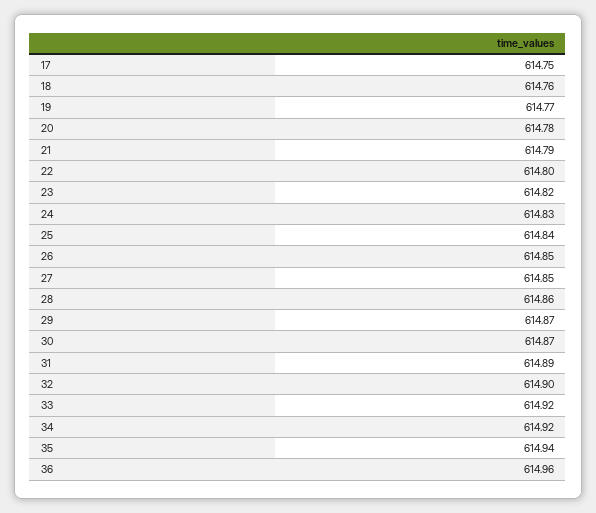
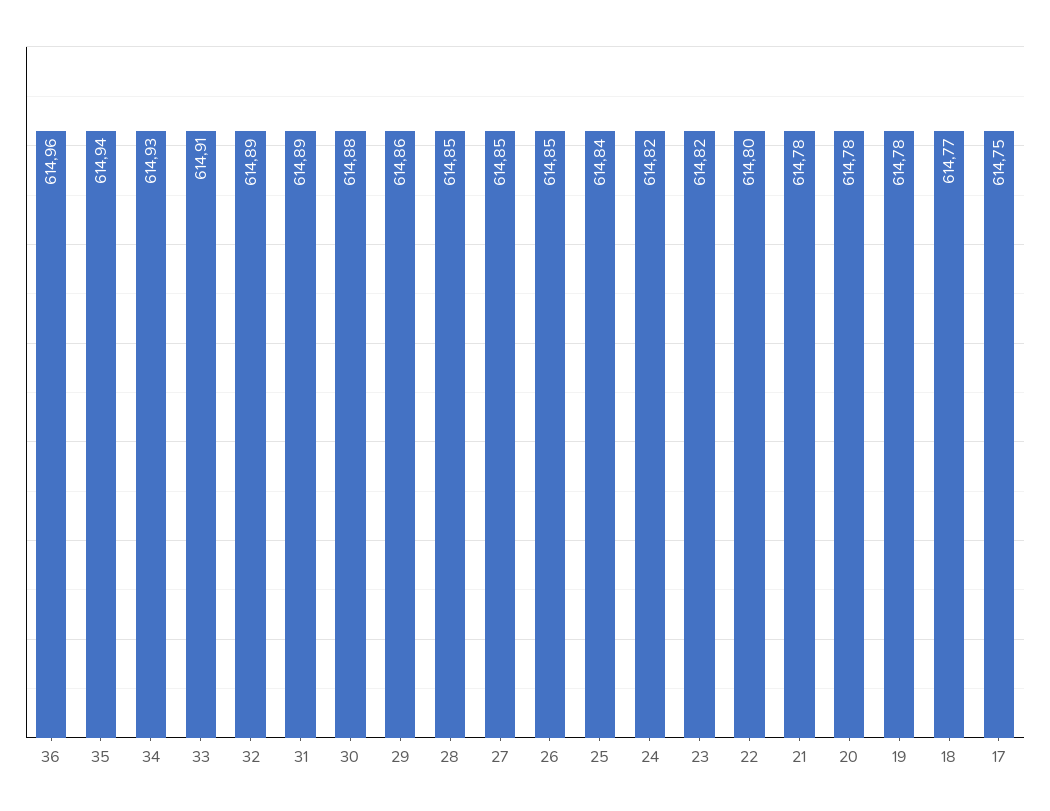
18: 614.76 -> 614.77
19: 614.77 -> 614.78
21: 614.79 -> 614.78
24: 614.83 -> 614.82
28: 614.86 -> 614.85
29: 614.87 -> 614.86
30: 614.87 -> 614.88
32: 614.9 -> 614.89
33: 614.92 -> 614.91
34: 614.92 -> 614.93

